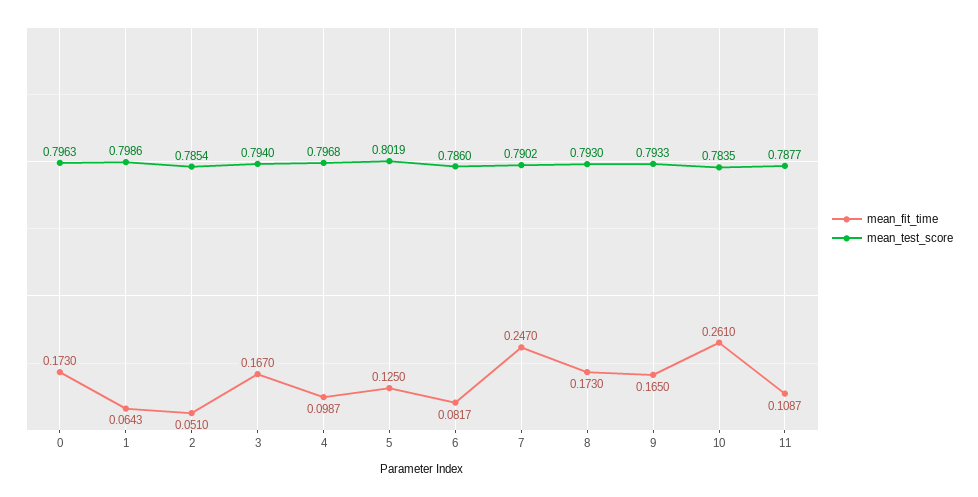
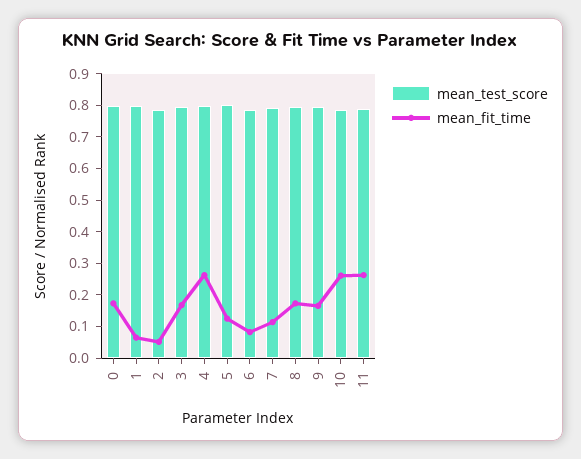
mean_fit_time, 4: 0.0987 -> 0.25
mean_fit_time, 7: 0.247 -> 0.1
mean_fit_time, 11: 0.1087 -> 0.25

